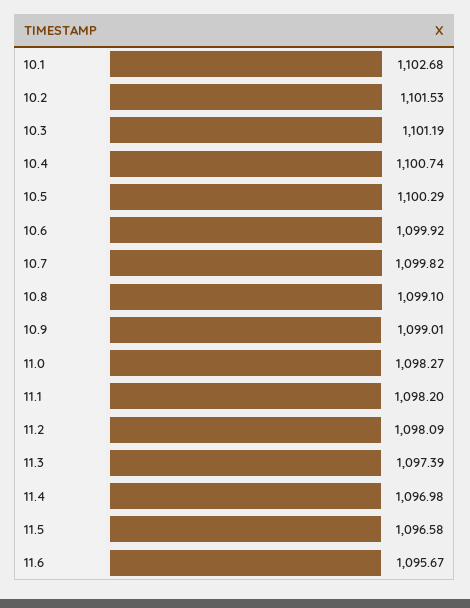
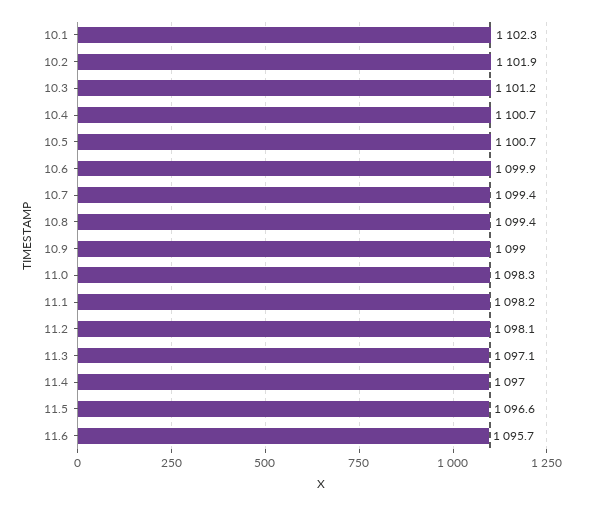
10.1: 1102.68 -> 1102.3
10.2: 1101.53 -> 1101.9
10.5: 1100.29 -> 1100.7
10.7: 1099.82 -> 1099.4
10.8: 1099.1 -> 1099.4
11.3: 1097.39 -> 1097.1

